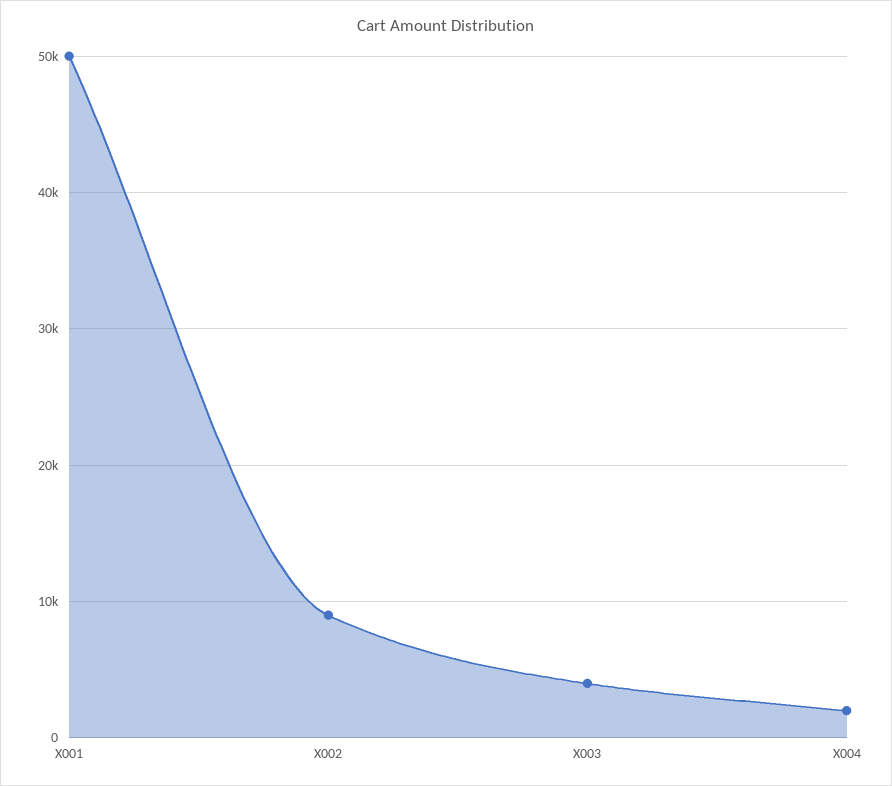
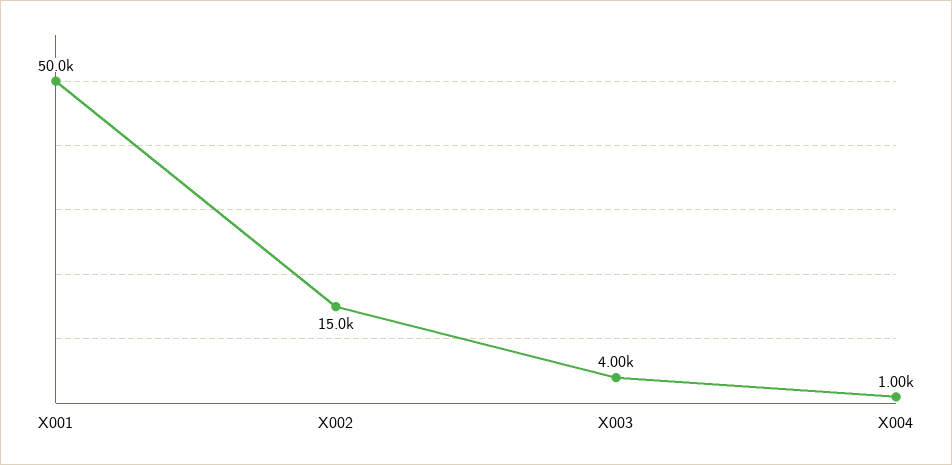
X002: 9000 -> 15000
X004: 2000 -> 1000

